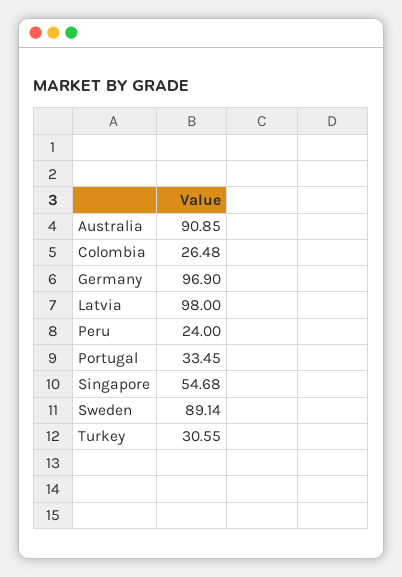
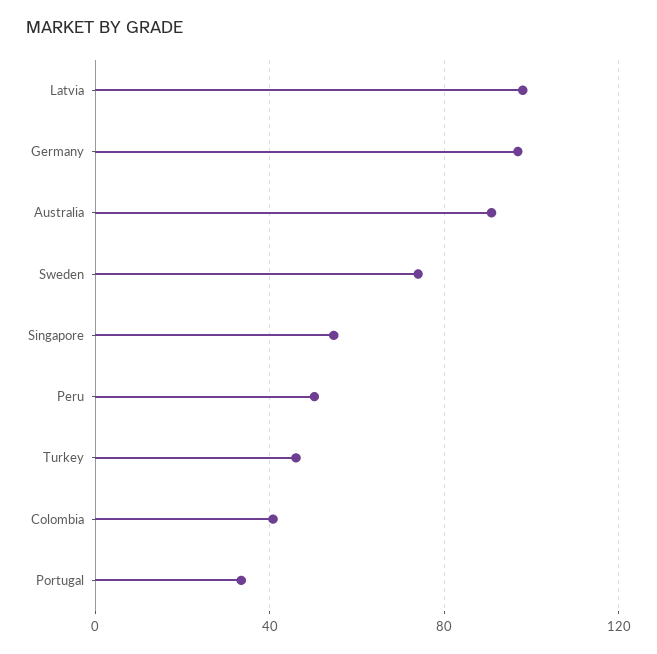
Colombia: 26.48 -> 40
Peru: 24 -> 50
Sweden: 89.14 -> 75
Turkey: 30.55 -> 45

